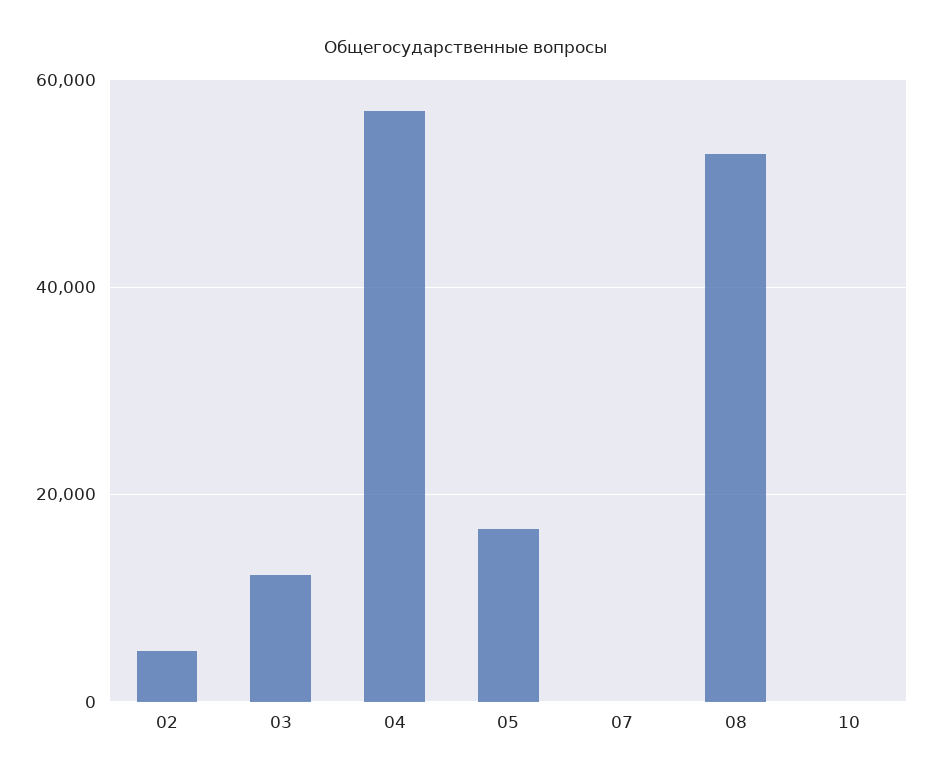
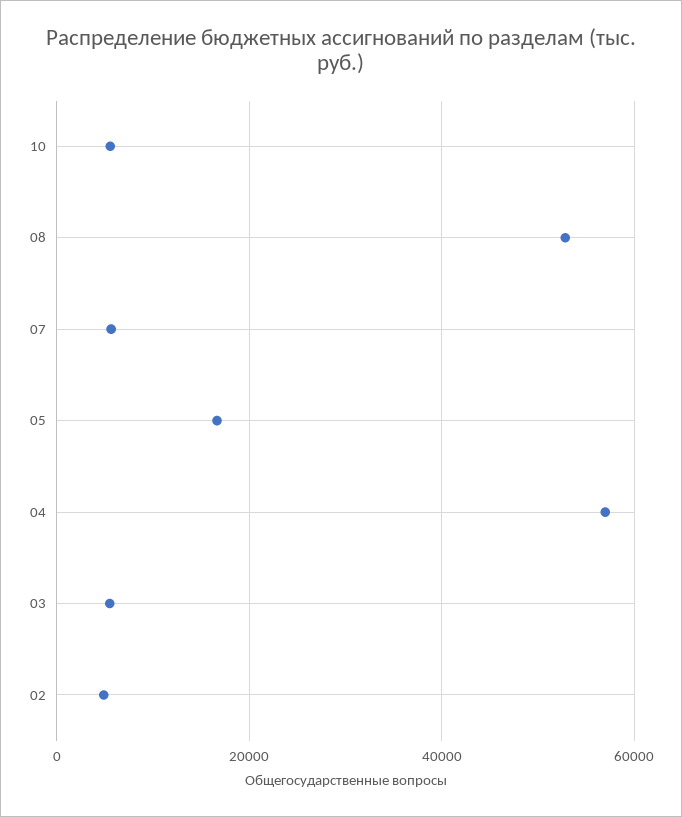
03: 12000 -> 6000
07: 0 -> 6000
10: 0 -> 6000

